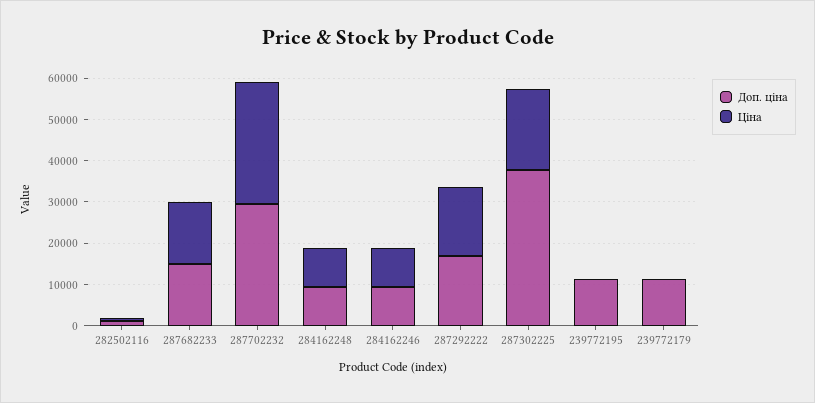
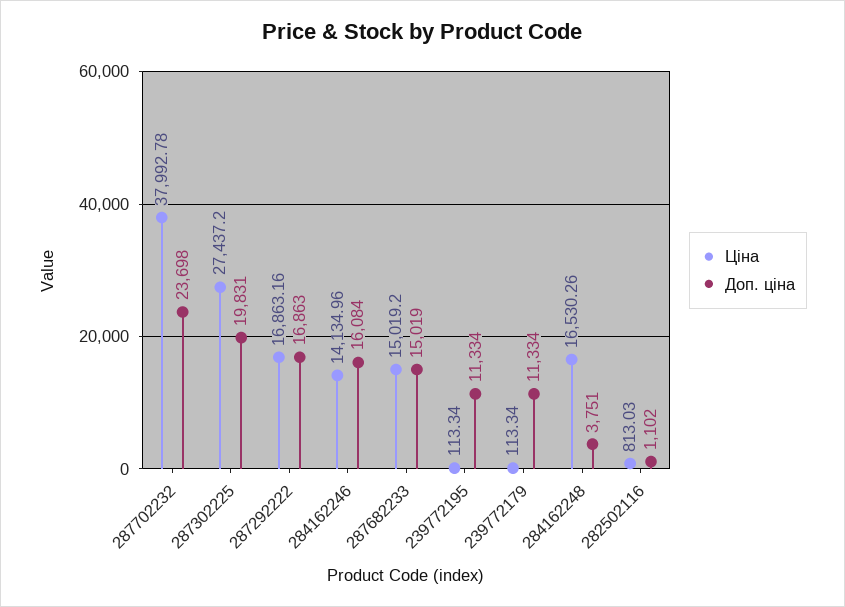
Доп. ціна, 287702232: 30000 -> 23698
Ціна, 287702232: 30000 -> 37992.78
Доп. ціна, 284162248: 10000 -> 3751
Ціна, 284162248: 10000 -> 16530.26
Доп. ціна, 284162246: 10000 -> 16084
Ціна, 284162246: 10000 -> 14134.96
Доп. ціна, 287302225: 38000 -> 19831
Ціна, 287302225: 20000 -> 27437.2

